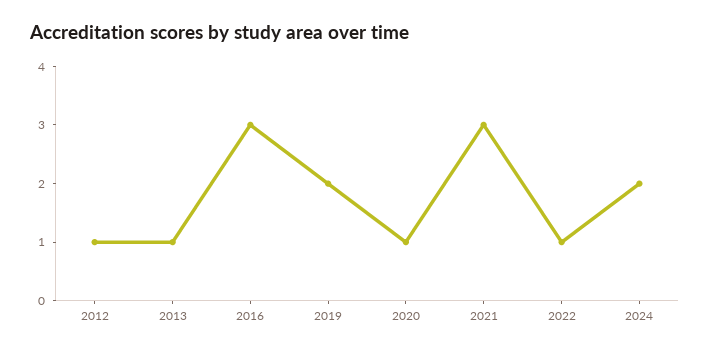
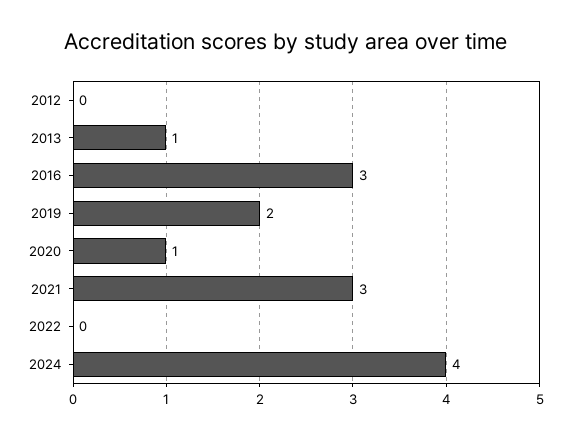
2012: 1 -> 0
2022: 1 -> 0
2024: 2 -> 4

